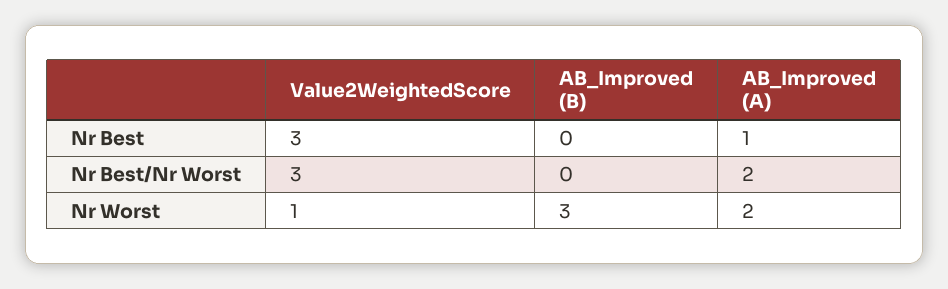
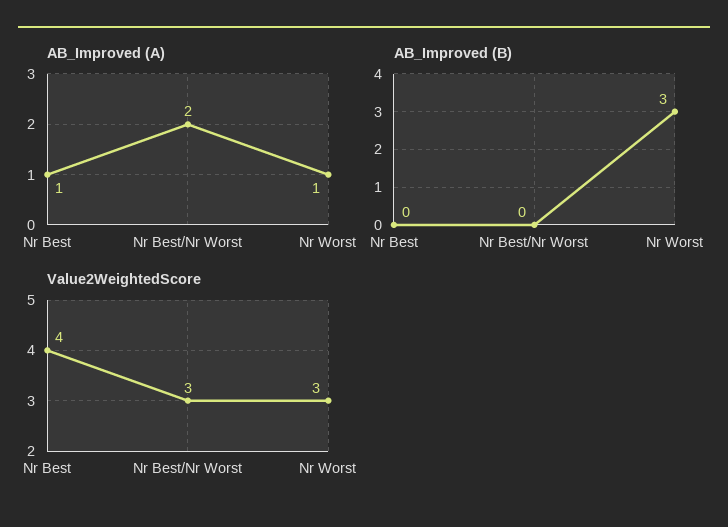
Value2WeightedScore, Nr Best: 3 -> 4
Value2WeightedScore, Nr Worst: 1 -> 3
AB_Improved (A), Nr Worst: 2 -> 1

